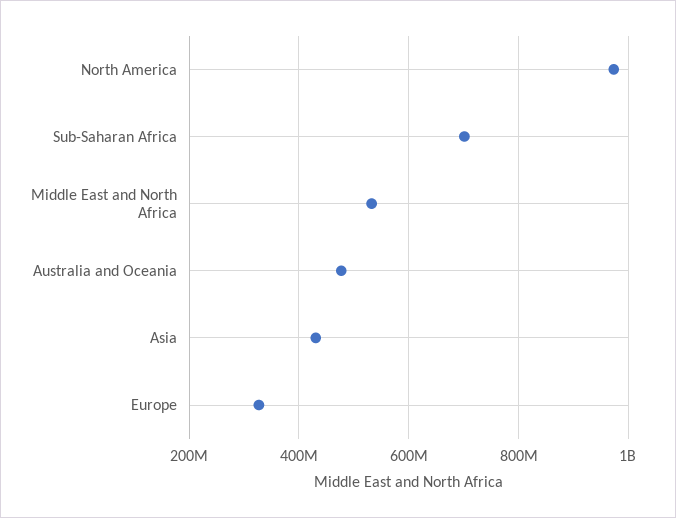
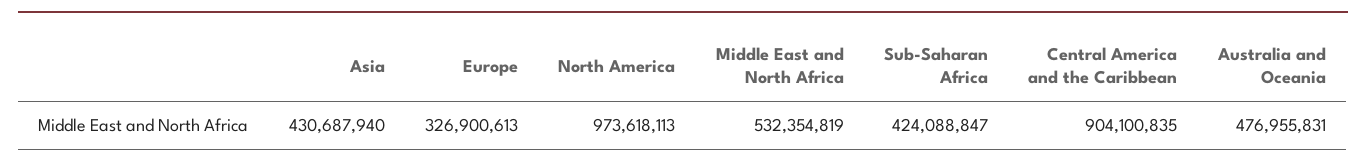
Sub-Saharan Africa: 700000000 -> 424088847
Central America and the Caribbean: none -> 904100835

